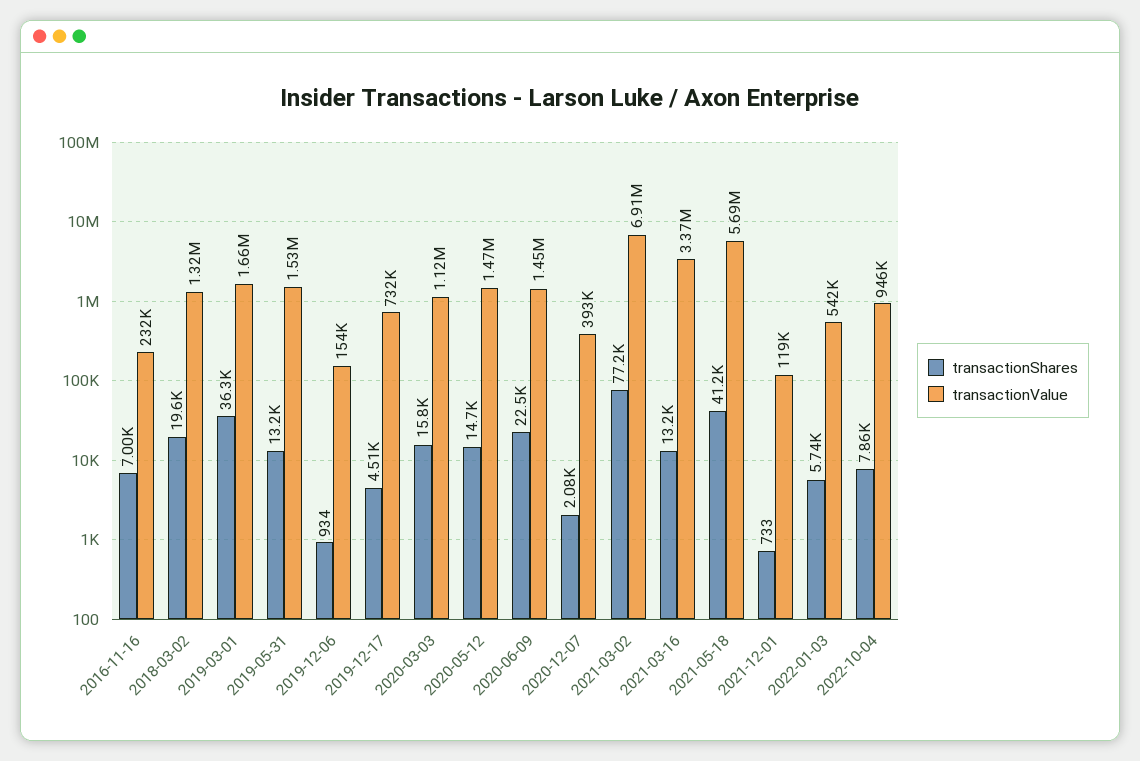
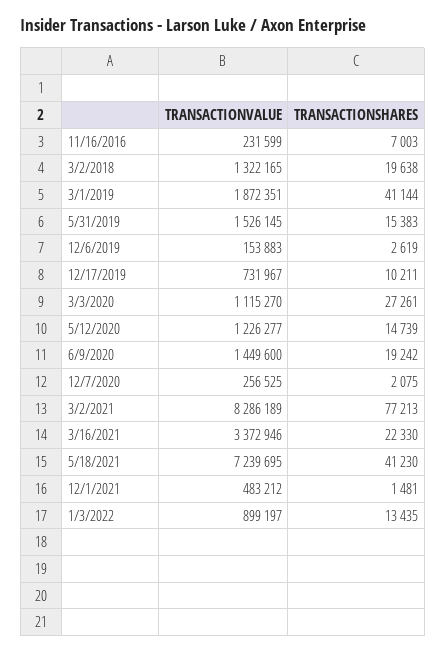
transactionShares, 2019-03-01: 36300 -> 41144
transactionValue, 2019-03-01: 1660000 -> 1872351
transactionShares, 2019-05-31: 13200 -> 15383
transactionShares, 2019-12-06: 934 -> 2619
transactionShares, 2019-12-17: 4510 -> 10211
transactionShares, 2020-03-03: 15800 -> 27261
transactionValue, 2020-05-12: 1470000 -> 1226277
transactionShares, 2020-06-09: 22500 -> 19242
transactionValue, 2020-12-07: 393000 -> 256525
transactionValue, 2021-03-02: 6910000 -> 8286189
transactionShares, 2021-03-16: 13200 -> 22330
transactionValue, 2021-05-18: 5690000 -> 7239695
transactionShares, 2021-12-01: 733 -> 1481
transactionValue, 2021-12-01: 119000 -> 483212
transactionShares, 2022-01-03: 5740 -> 13435
transactionValue, 2022-01-03: 542000 -> 899197
transactionShares, 2022-10-04: 7860 -> none
transactionValue, 2022-10-04: 946000 -> none

